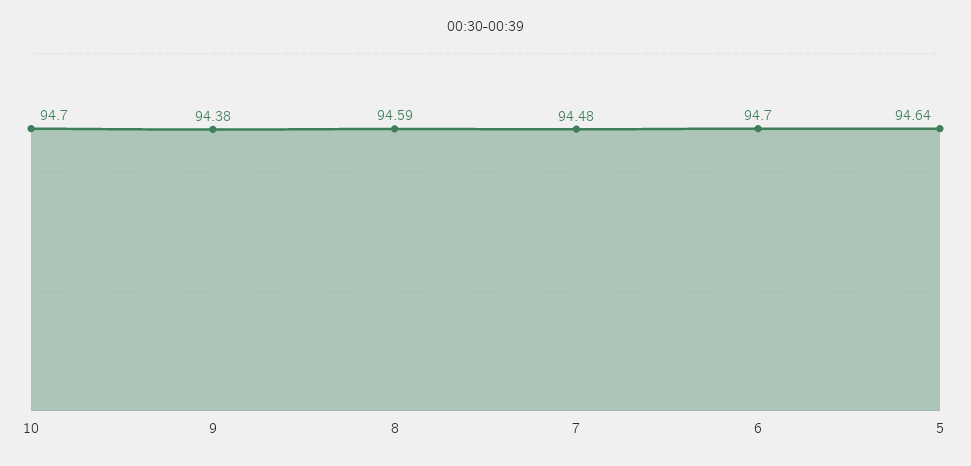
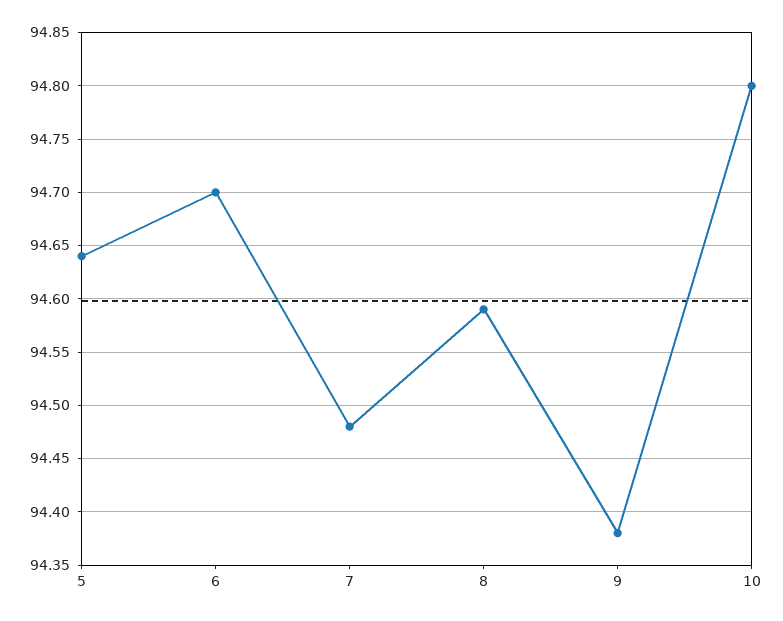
10: 94.7 -> 94.8

